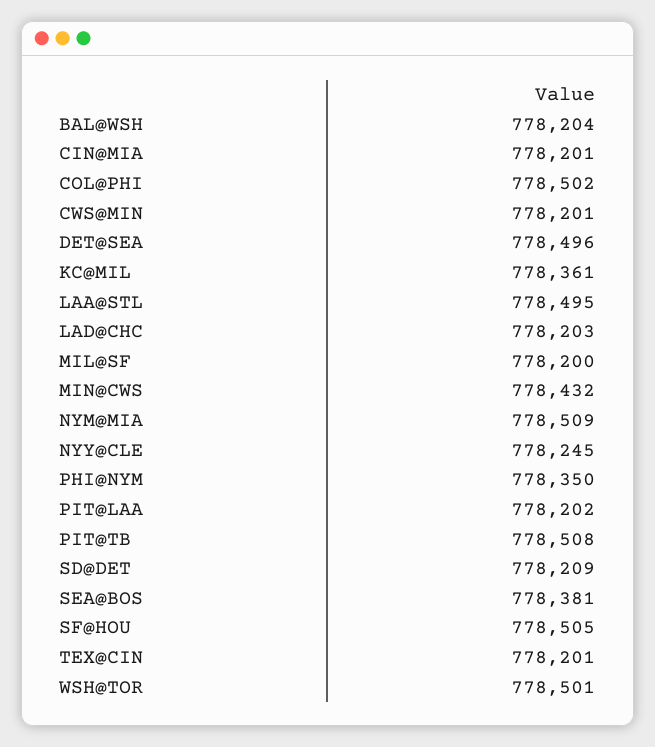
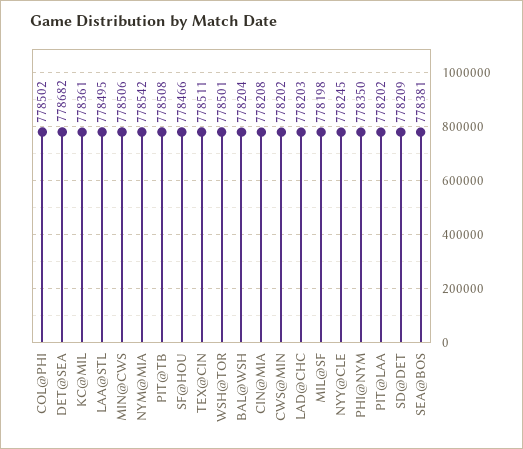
CIN@MIA: 778201 -> 778208
CWS@MIN: 778201 -> 778202
DET@SEA: 778496 -> 778682
MIL@SF: 778200 -> 778198
MIN@CWS: 778432 -> 778506
NYM@MIA: 778509 -> 778542
SF@HOU: 778505 -> 778466
TEX@CIN: 778201 -> 778511

